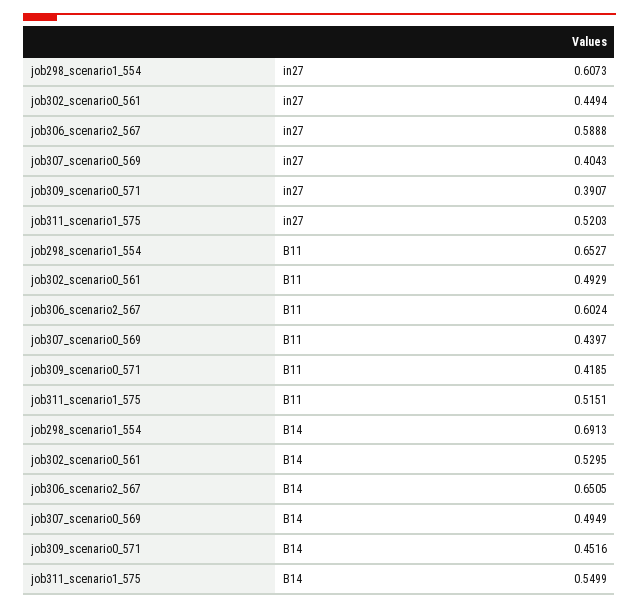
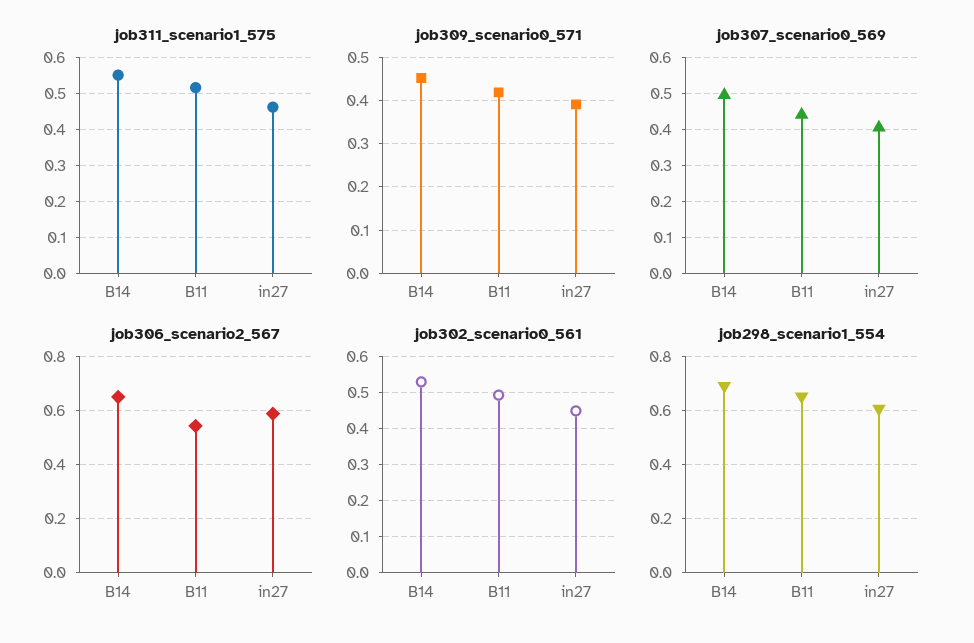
job311_scenario1_575, in27: 0.5203 -> 0.46
job306_scenario2_567, B11: 0.6024 -> 0.55

